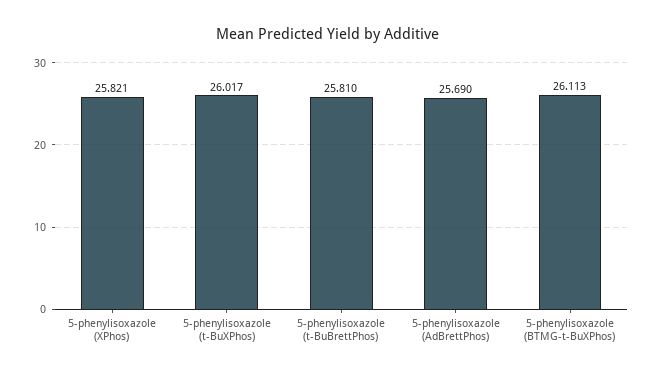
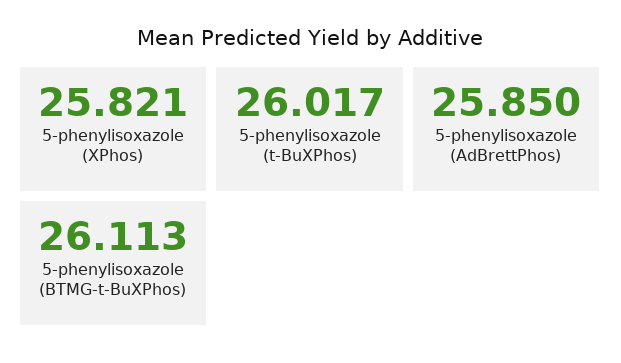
5-phenylisoxazole (t-BuBrettPhos): 25.81 -> none
5-phenylisoxazole (AdBrettPhos): 25.69 -> 25.85

